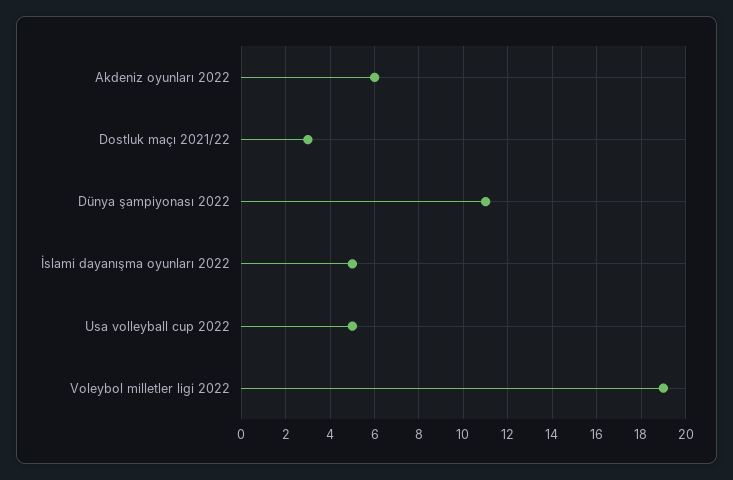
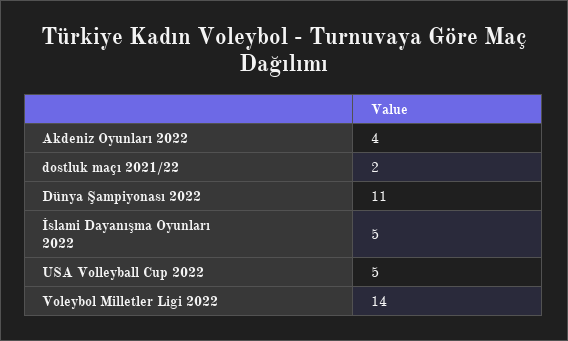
Akdeniz oyunları 2022: 6 -> 4
Dostluk maçı 2021/22: 3 -> 2
Voleybol milletler ligi 2022: 19 -> 14

